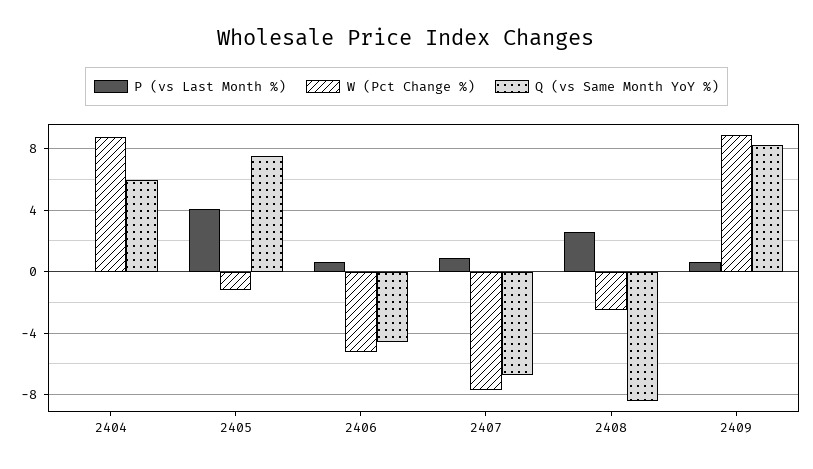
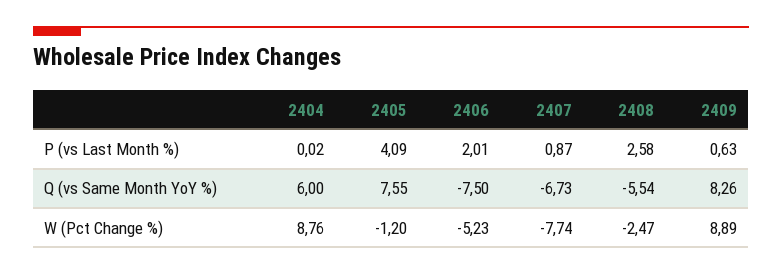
P (vs Last Month %), 2406: 0.5 -> 2.01
Q (vs Same Month YoY %), 2406: -4.5 -> -7.5
Q (vs Same Month YoY %), 2408: -8.5 -> -5.54

